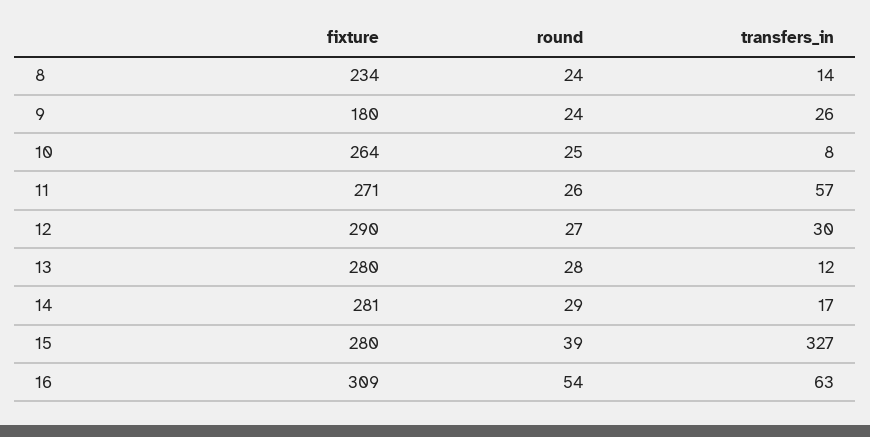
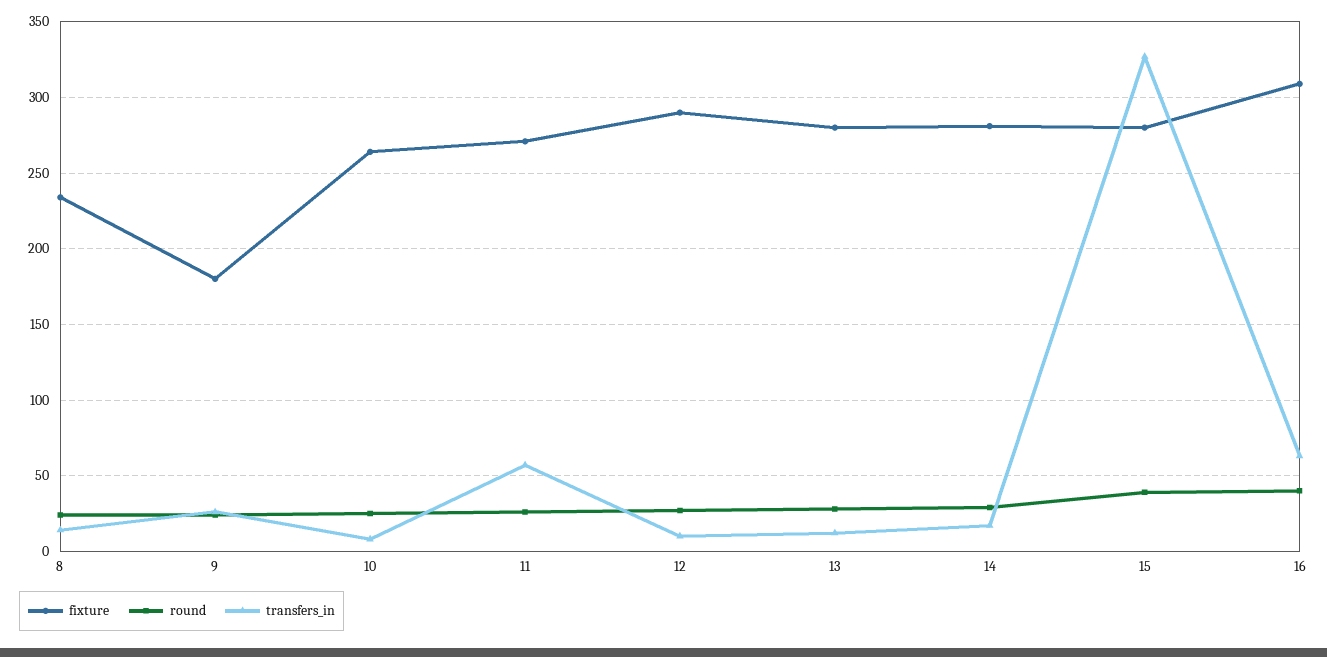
transfers_in, 12: 30 -> 10
round, 16: 54 -> 40

